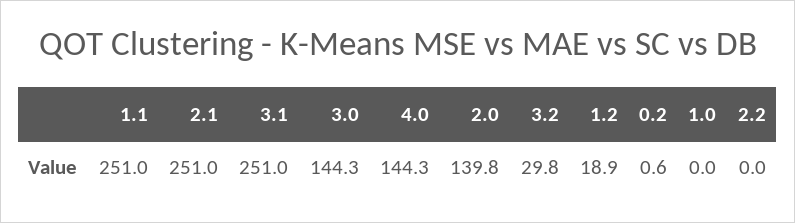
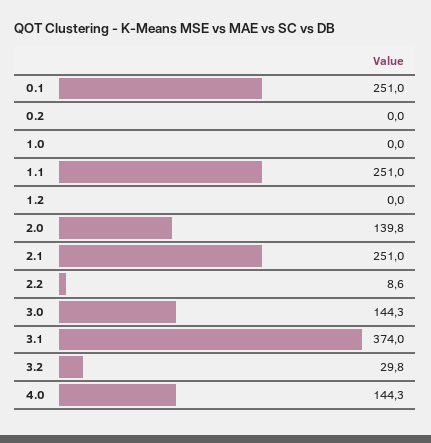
3.1: 251 -> 374
1.2: 18.9 -> 0
0.2: 0.6 -> 0
2.2: 0 -> 8.6
0.1: none -> 251

